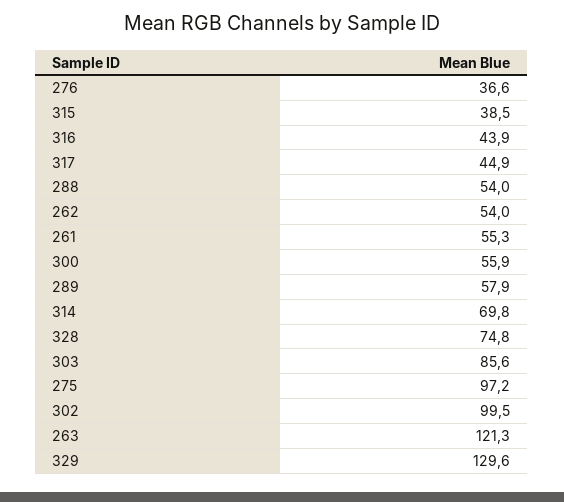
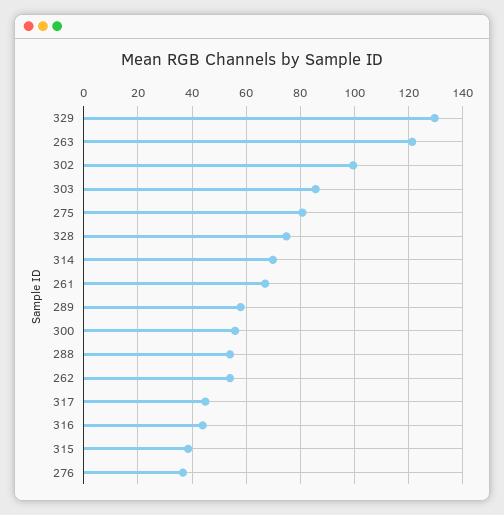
261: 55.3 -> 67.5
275: 97.2 -> 80

